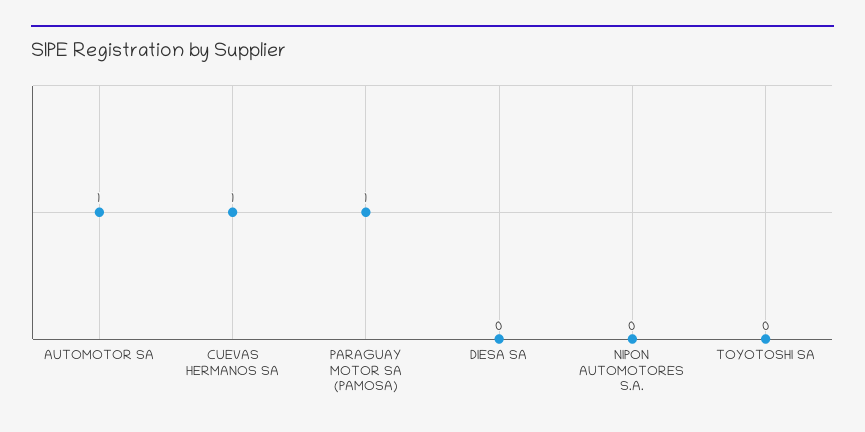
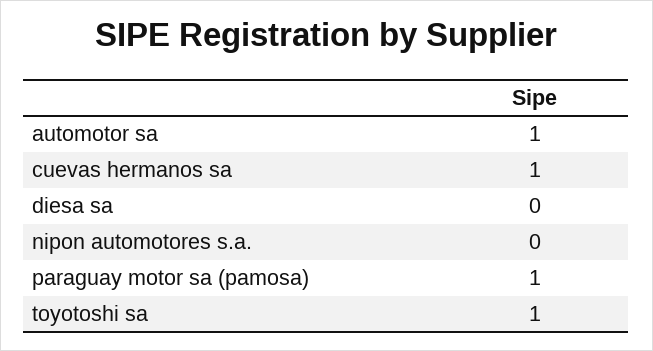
TOYOTOSHI SA: 0 -> 1

